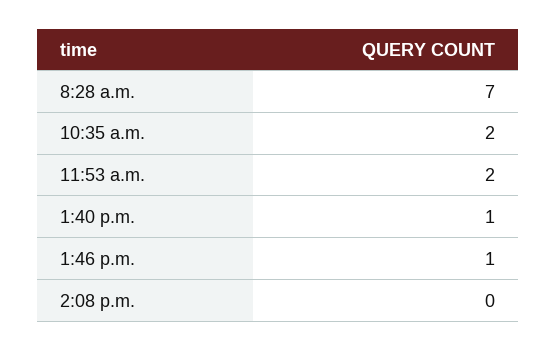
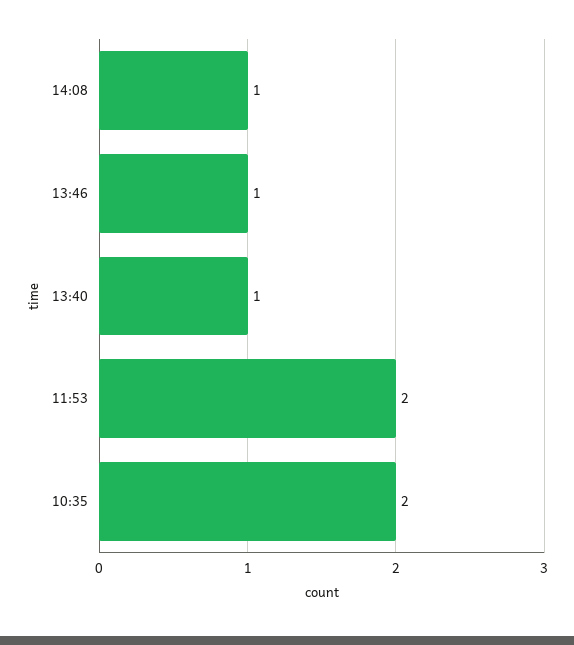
8:28 a.m.: 7 -> none
2:08 p.m.: 0 -> 1

